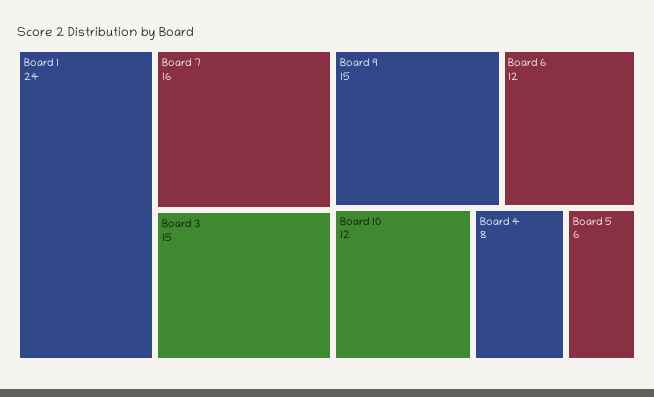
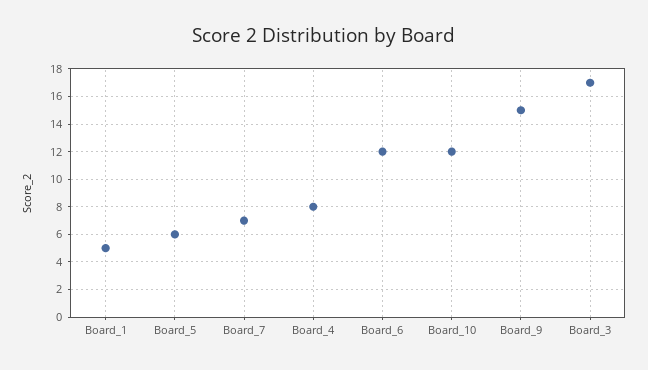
Board 1: 24 -> 5
Board 7: 16 -> 7
Board 3: 15 -> 17

